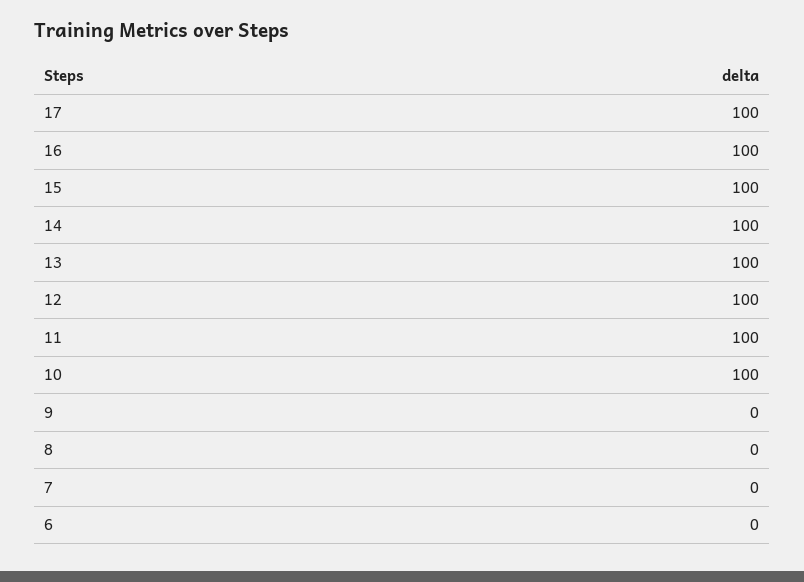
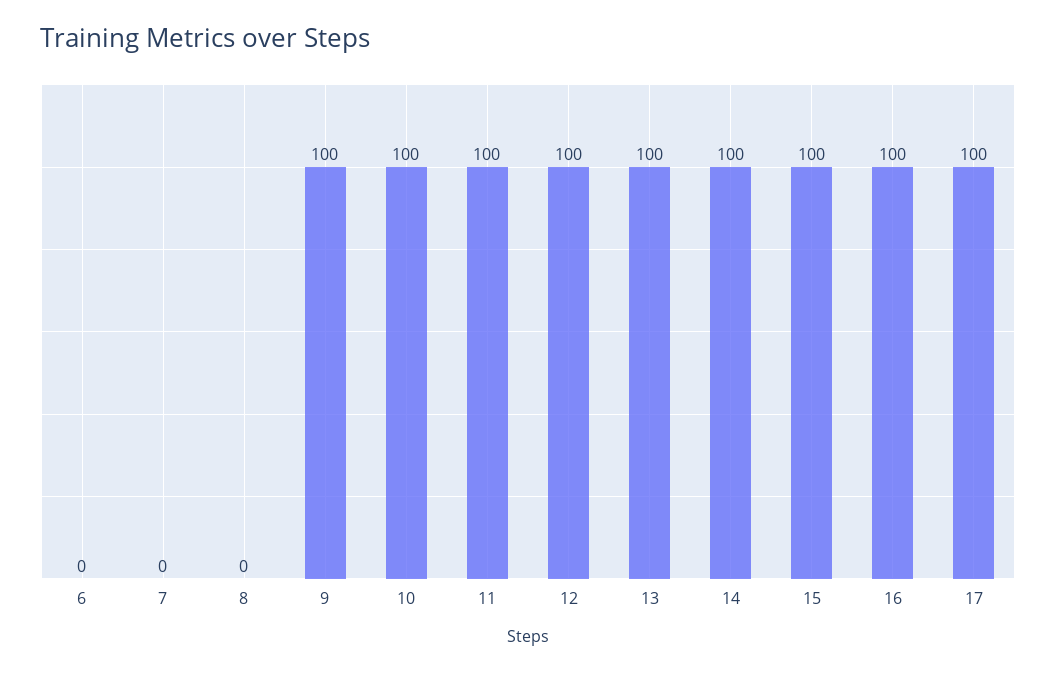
9: 0 -> 100

